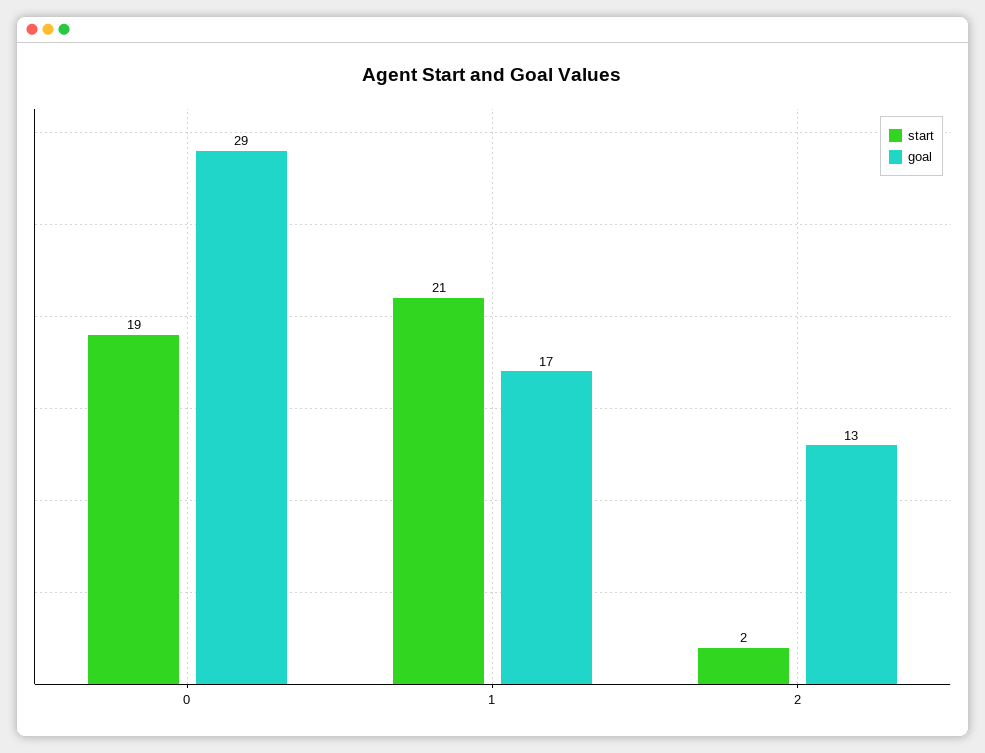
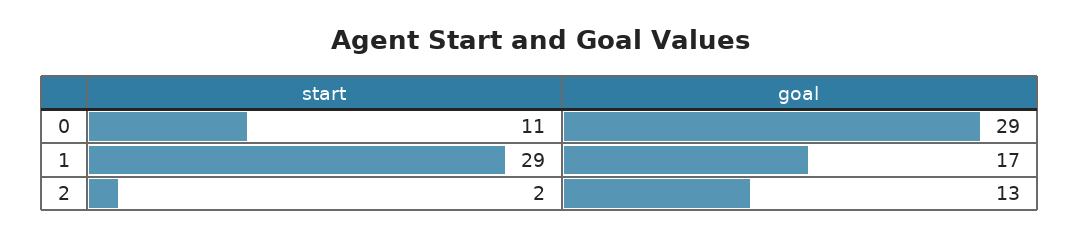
start, 0: 19 -> 11
start, 1: 21 -> 29

